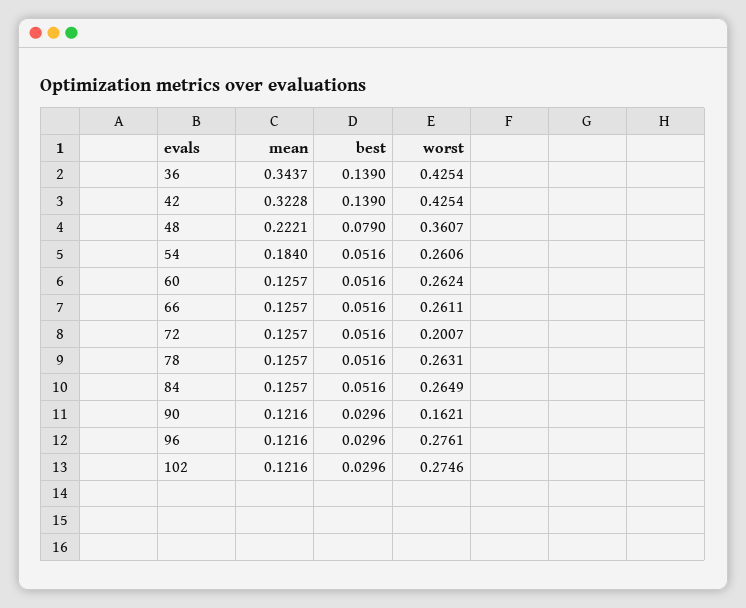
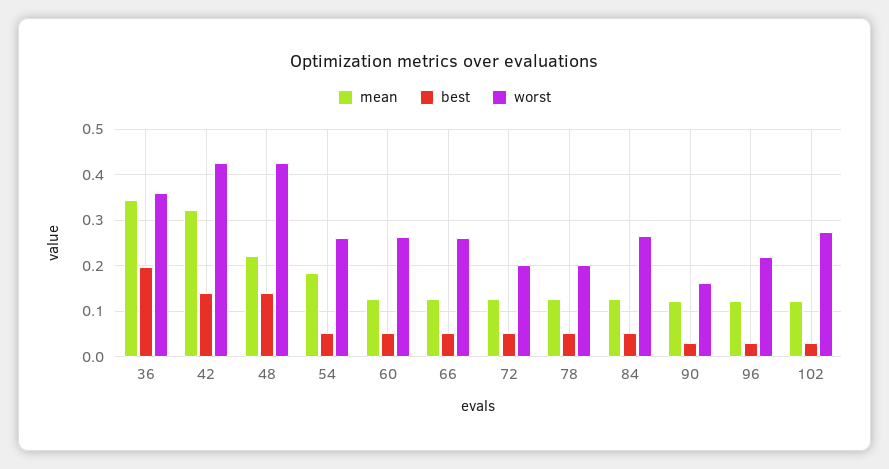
best, 36: 0.139 -> 0.2
worst, 36: 0.4254 -> 0.36
best, 48: 0.079 -> 0.14
worst, 48: 0.3607 -> 0.42
worst, 78: 0.2631 -> 0.2
worst, 96: 0.2761 -> 0.22

